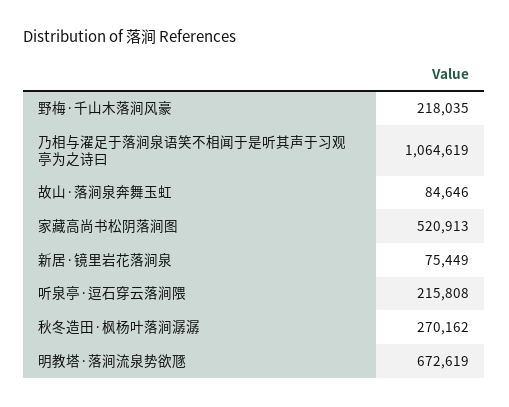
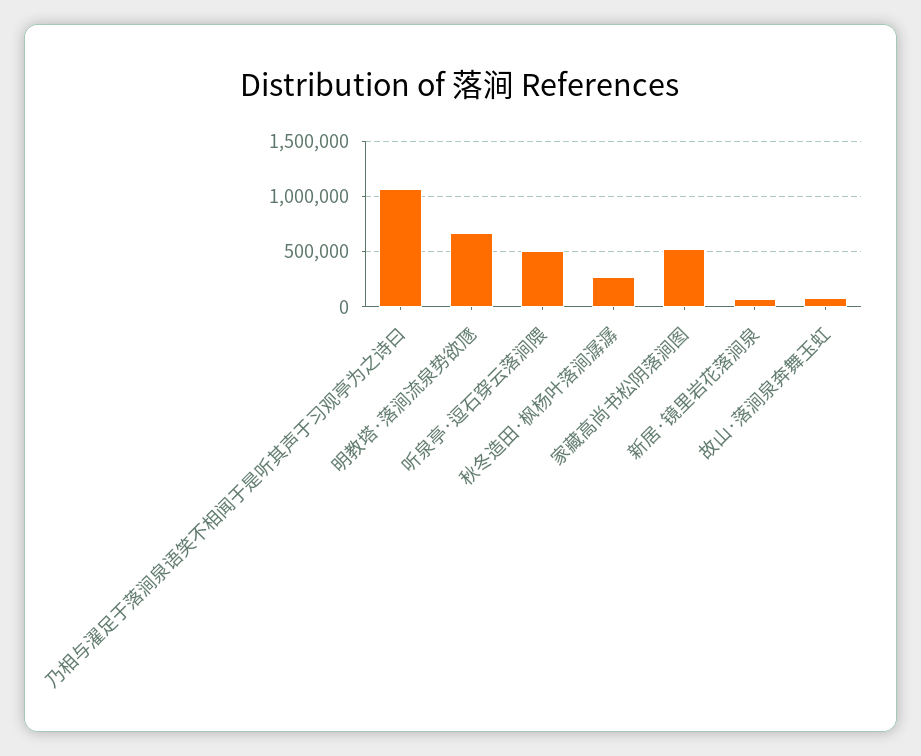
野梅·千山木落涧风豪: 218035 -> none
听泉亭·逗石穿云落涧隈: 215808 -> 500000

